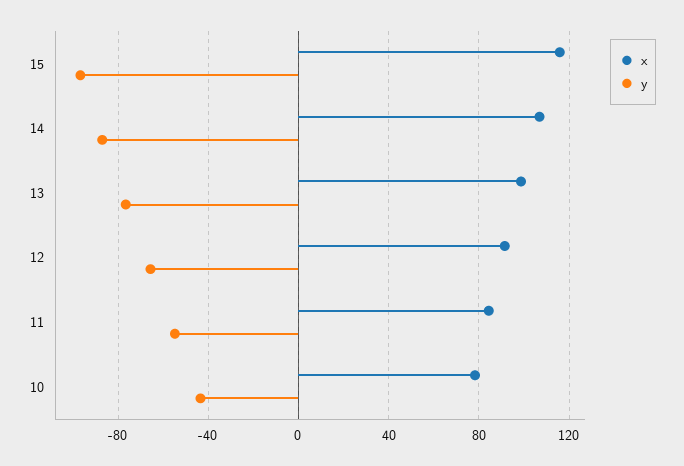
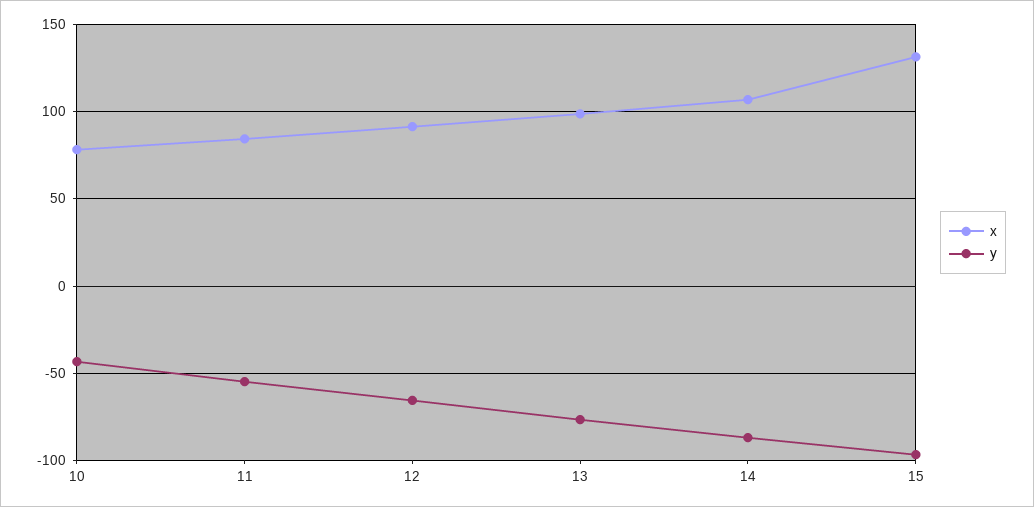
x, 15: 115 -> 130

